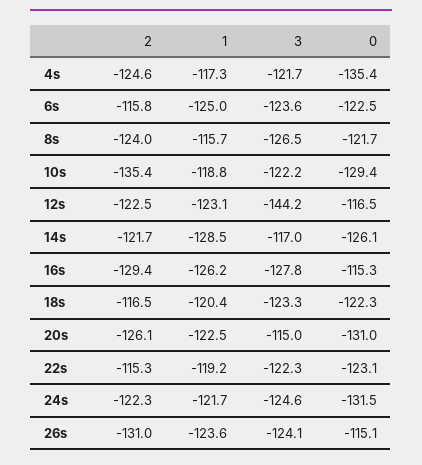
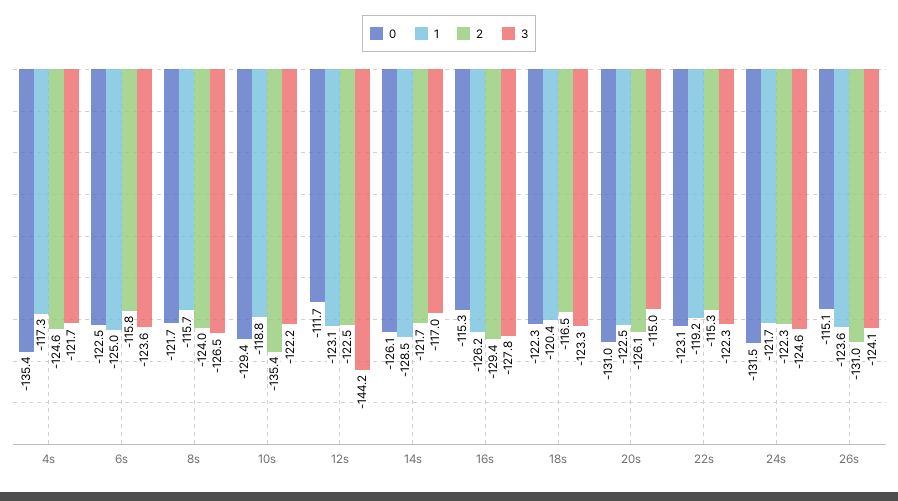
0, 12s: -116.5 -> -111.7

